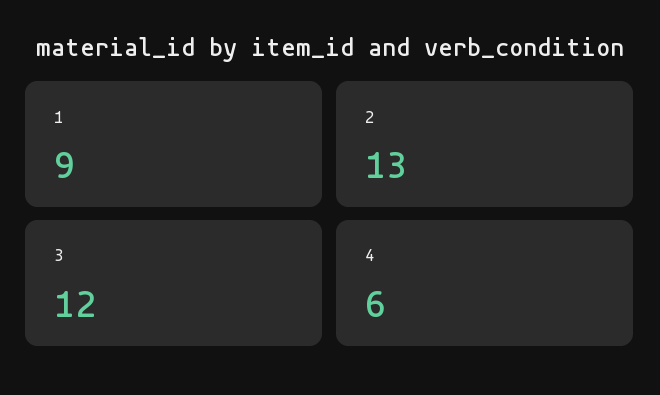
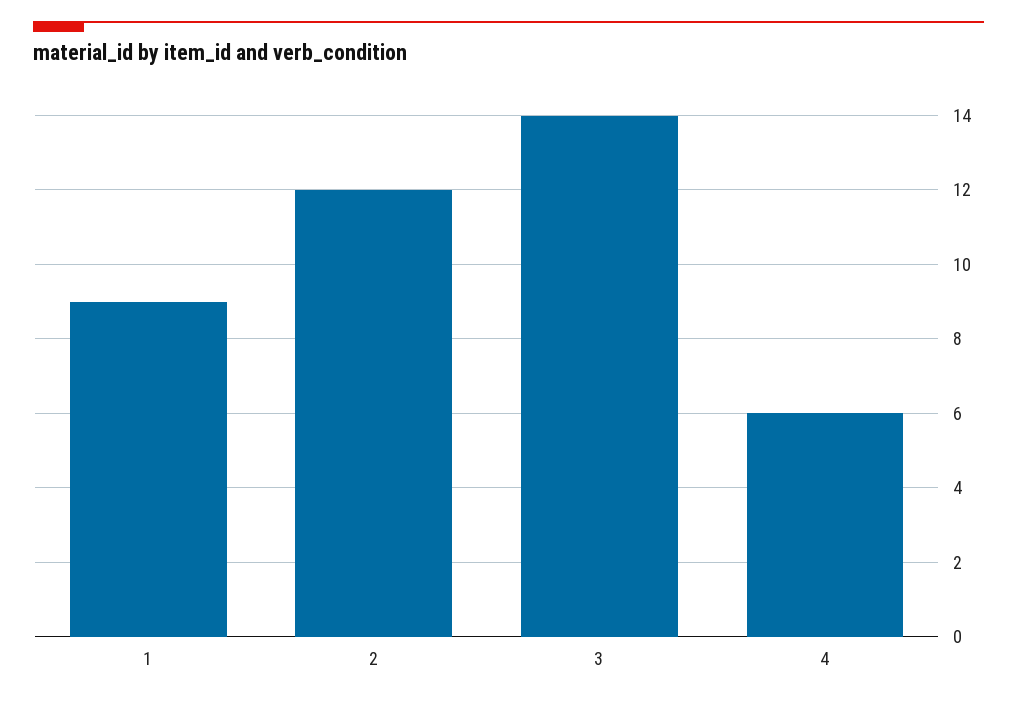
2: 13 -> 12
3: 12 -> 14

